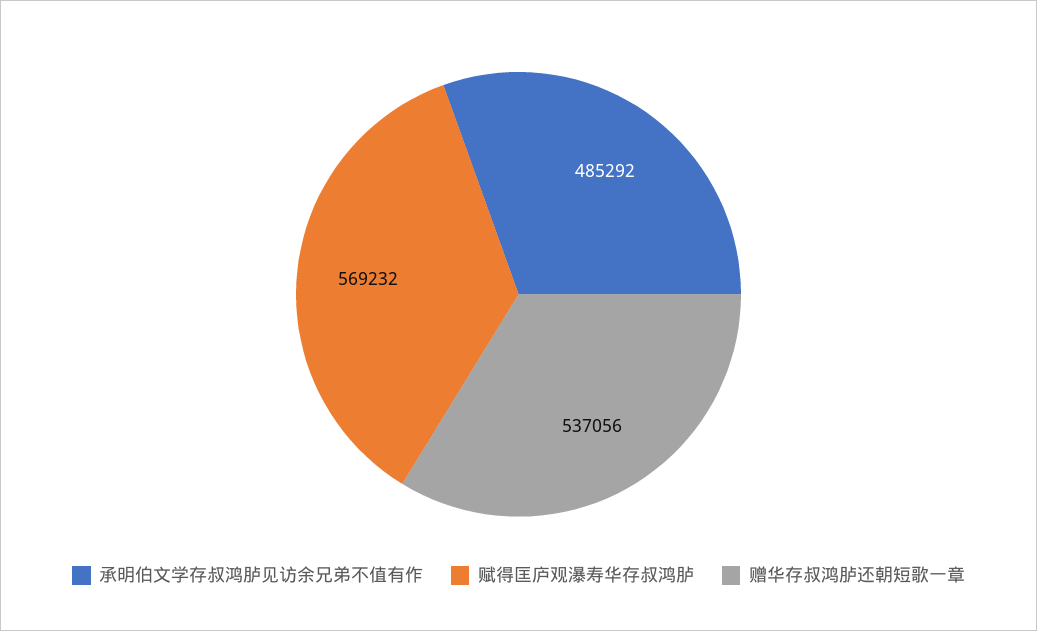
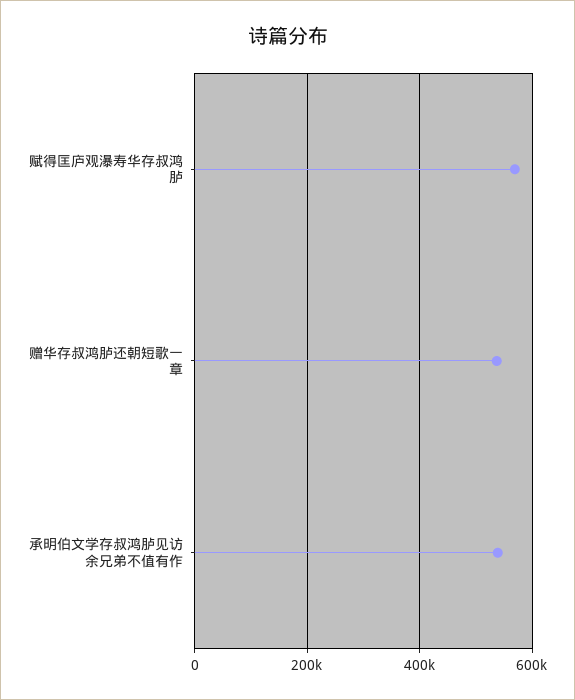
承明伯文学存叔鸿胪见访余兄弟不值有作: 485292 -> 540000

